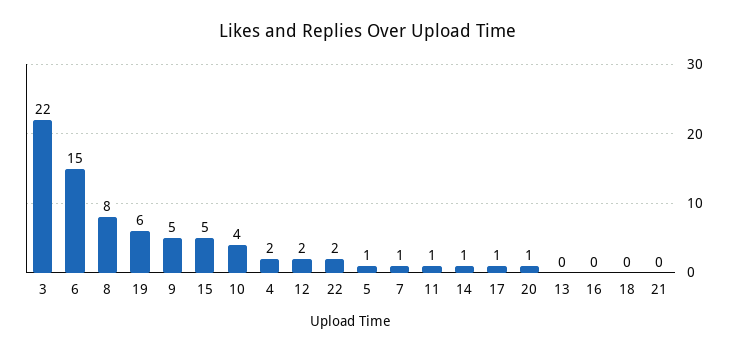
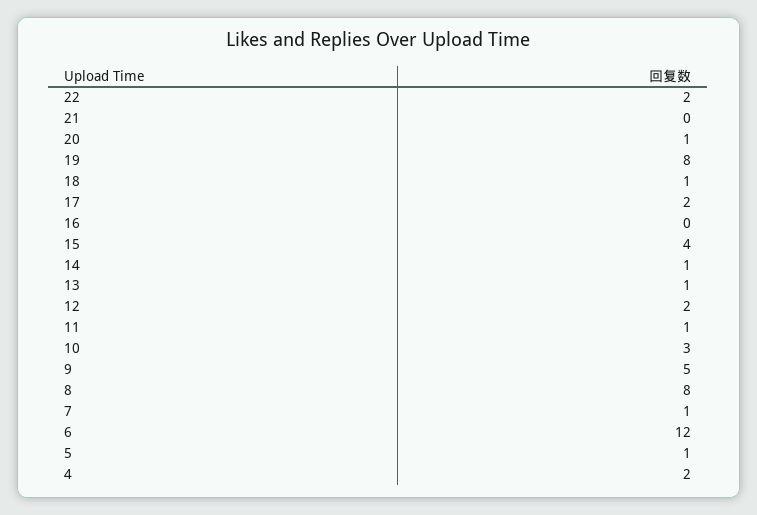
3: 22 -> none
6: 15 -> 12
19: 6 -> 8
15: 5 -> 4
10: 4 -> 3
17: 1 -> 2
13: 0 -> 1
18: 0 -> 1

